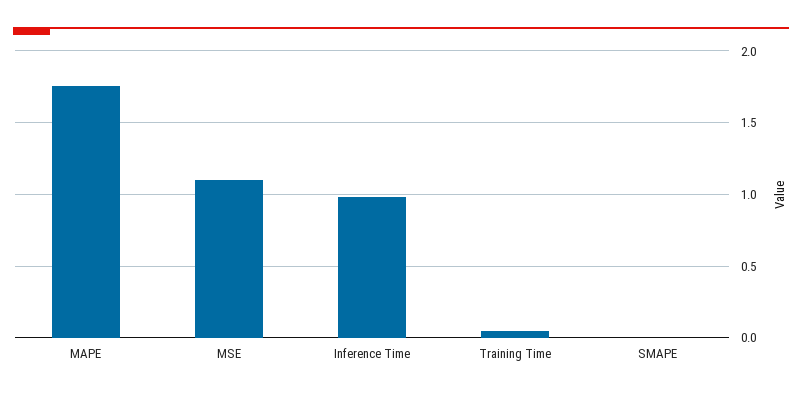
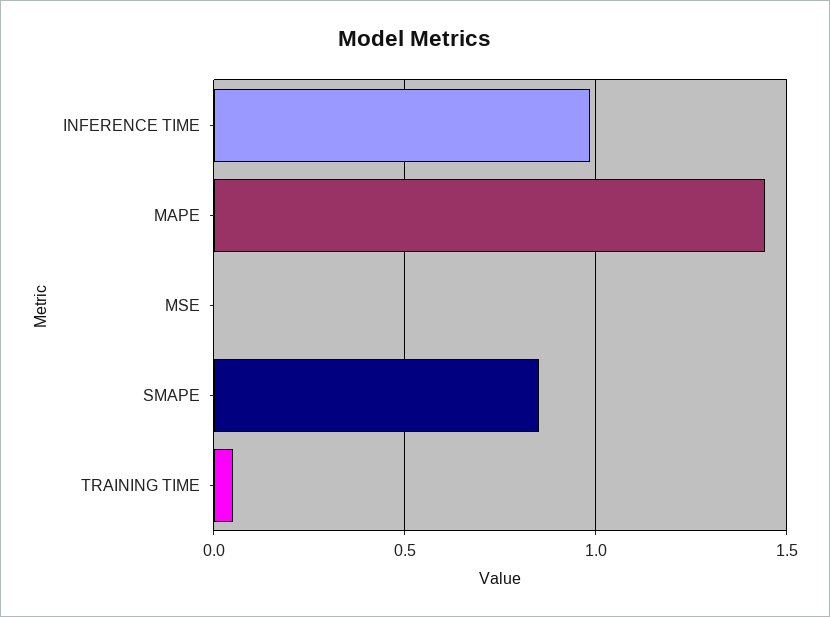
MAPE: 1.75 -> 1.45
MSE: 1.1 -> 0
SMAPE: 0 -> 0.85

